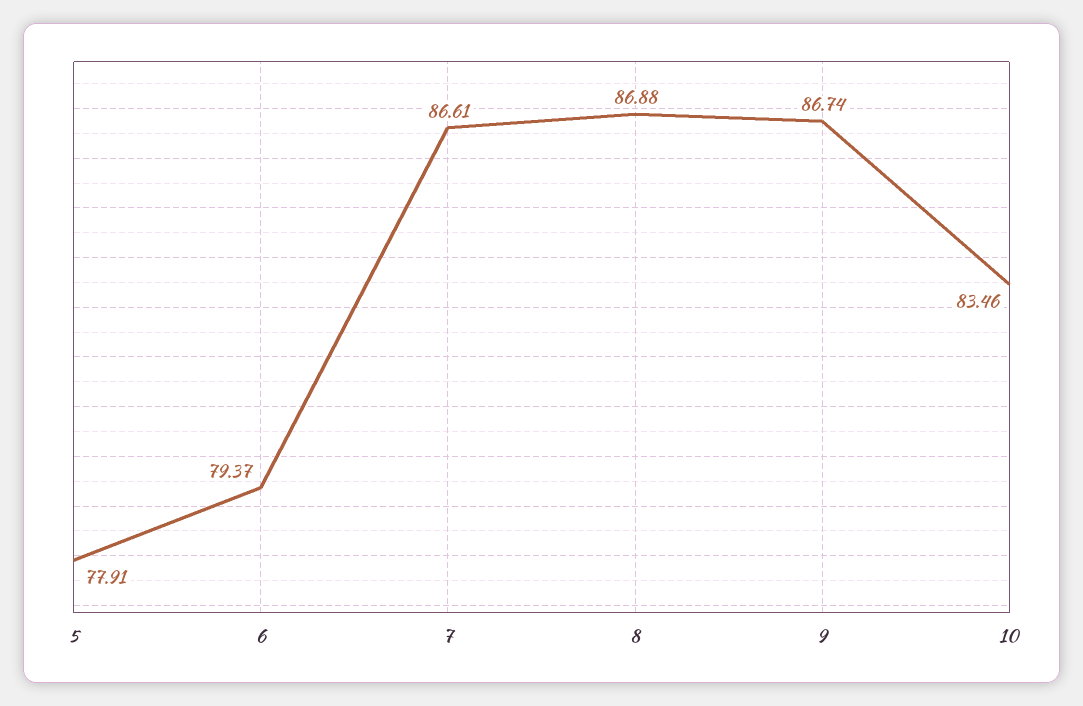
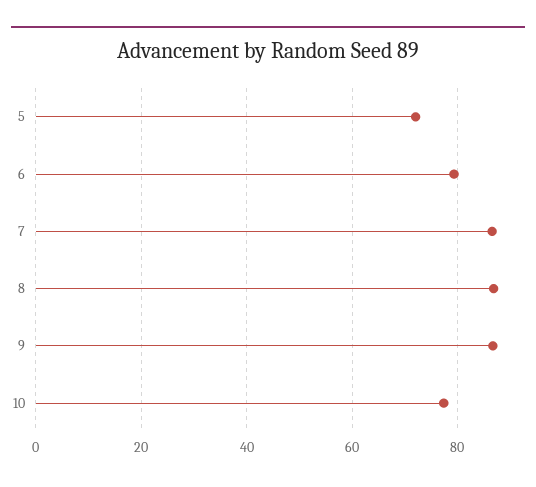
5: 77.91 -> 72
10: 83.46 -> 78

